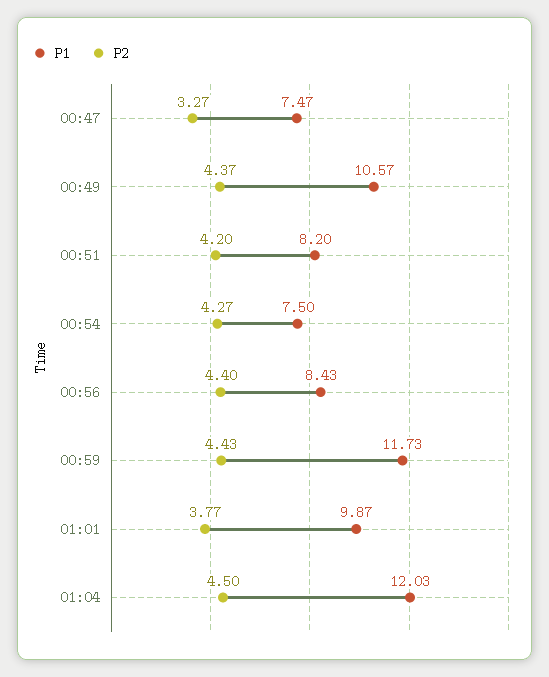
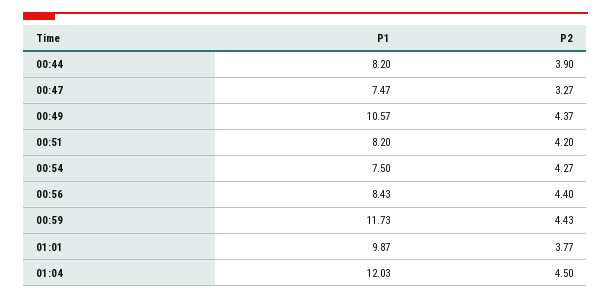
P1, 00:44: none -> 8.2
P2, 00:44: none -> 3.9

